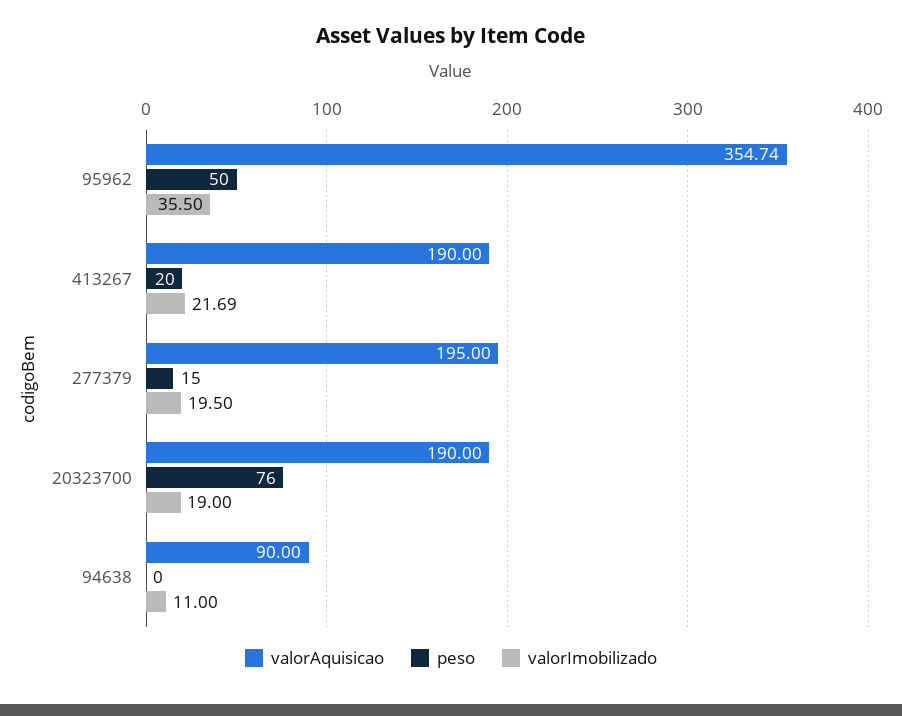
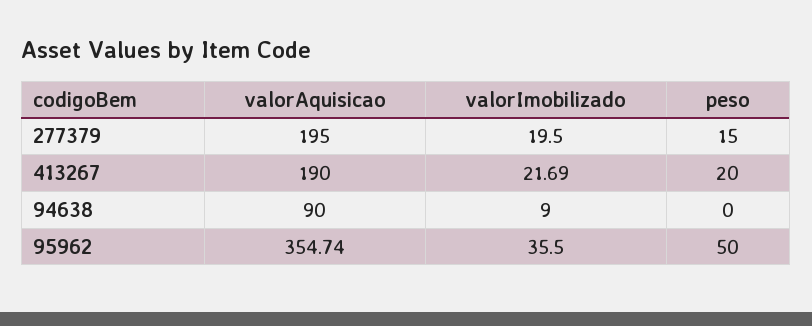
valorAquisicao, 20323700: 190 -> none
peso, 20323700: 76 -> none
valorImobilizado, 20323700: 19 -> none
valorImobilizado, 94638: 11 -> 9

